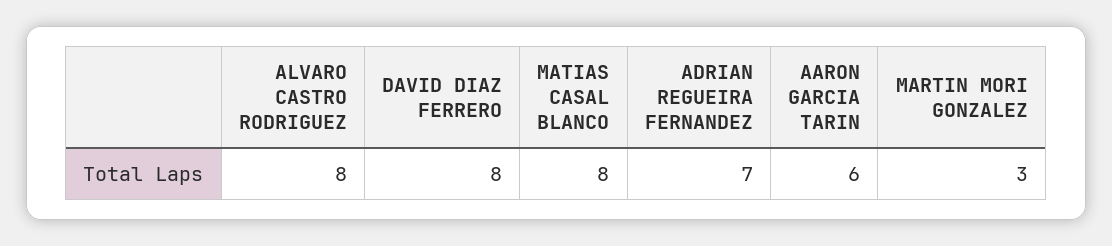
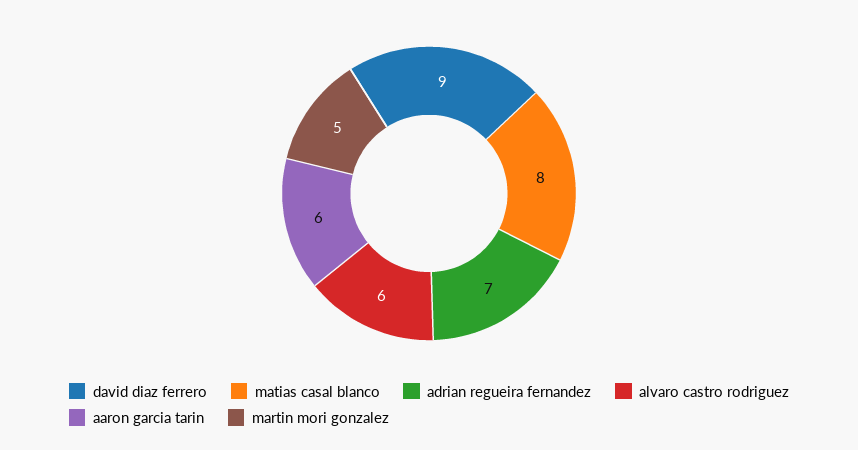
ALVARO CASTRO RODRIGUEZ: 8 -> 6
DAVID DIAZ FERRERO: 8 -> 9
MARTIN MORI GONZALEZ: 3 -> 5

